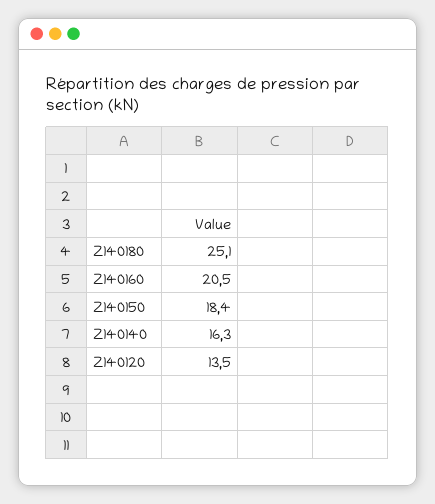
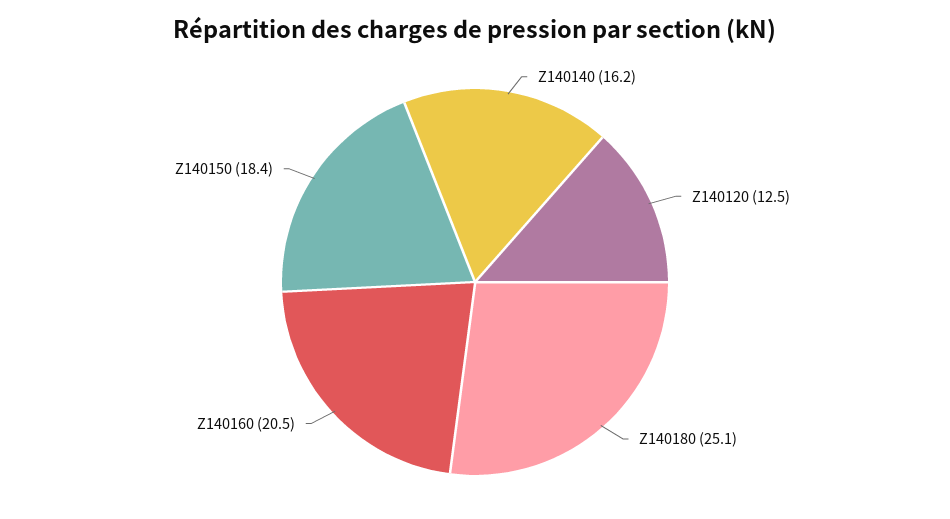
Z140140: 16.3 -> 16.2
Z140120: 13.5 -> 12.5

